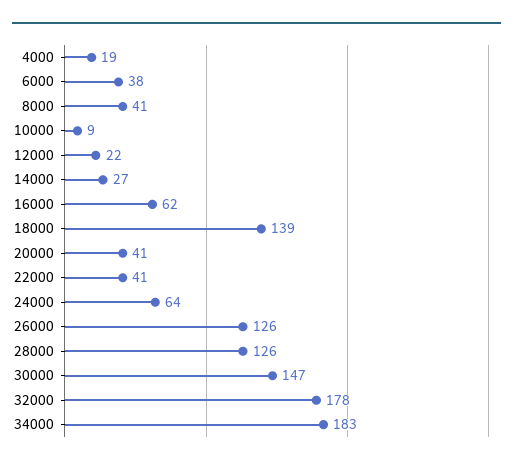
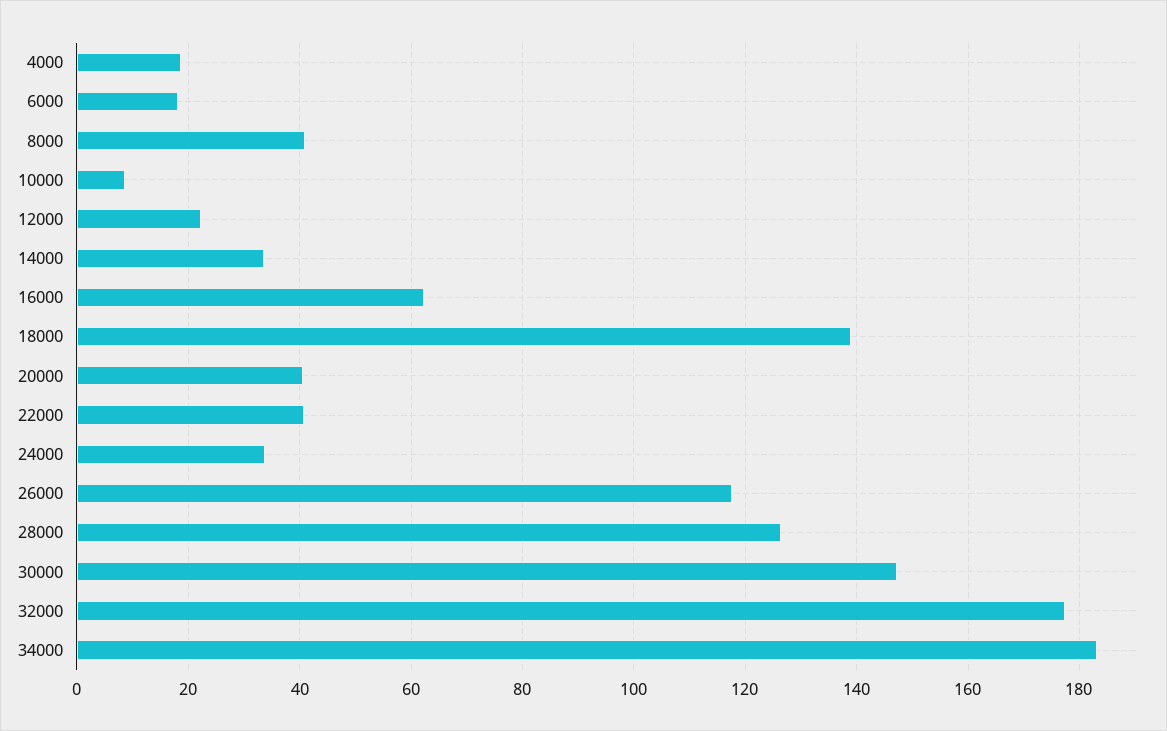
6000: 38 -> 18
14000: 27 -> 34
24000: 64 -> 34
26000: 126 -> 118

